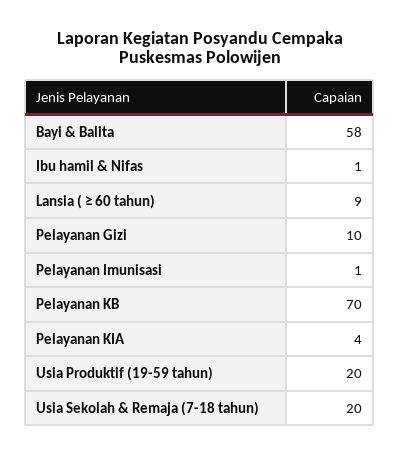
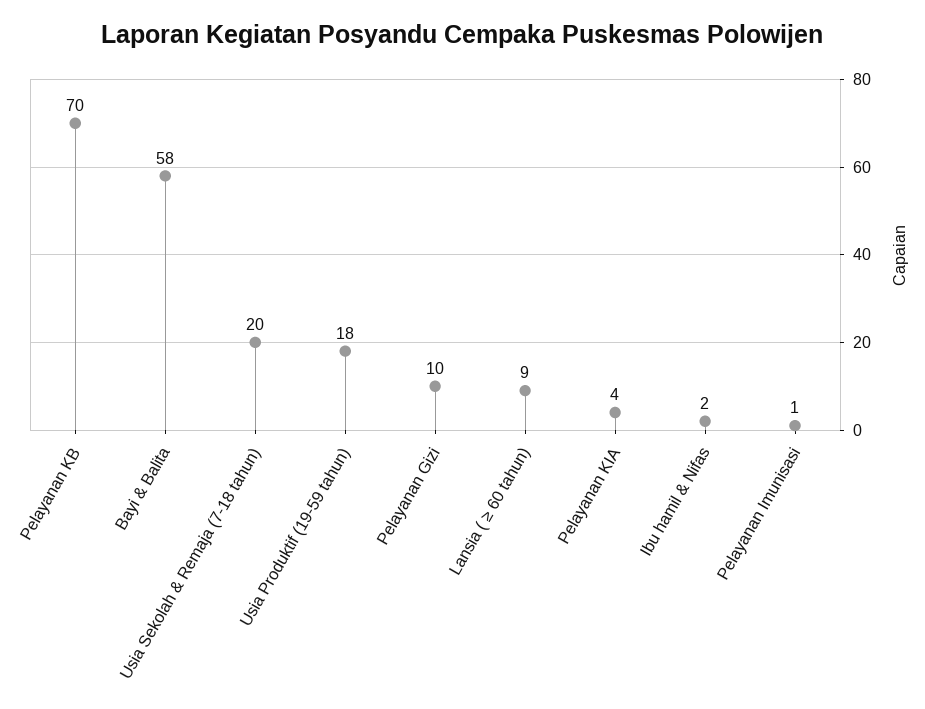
Ibu hamil & Nifas: 1 -> 2
Usia Produktif (19-59 tahun): 20 -> 18

